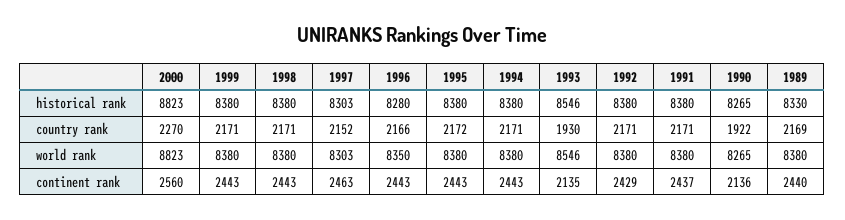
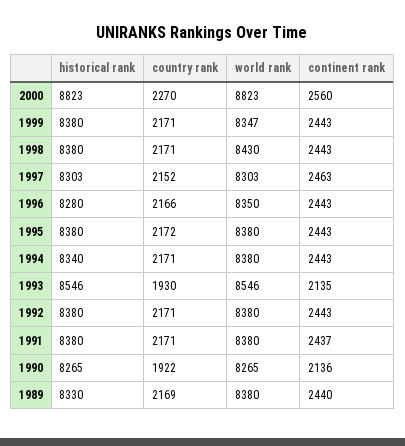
1994, historical rank: 8380 -> 8340
1999, world rank: 8380 -> 8347
1998, world rank: 8380 -> 8430
1992, continent rank: 2429 -> 2443

